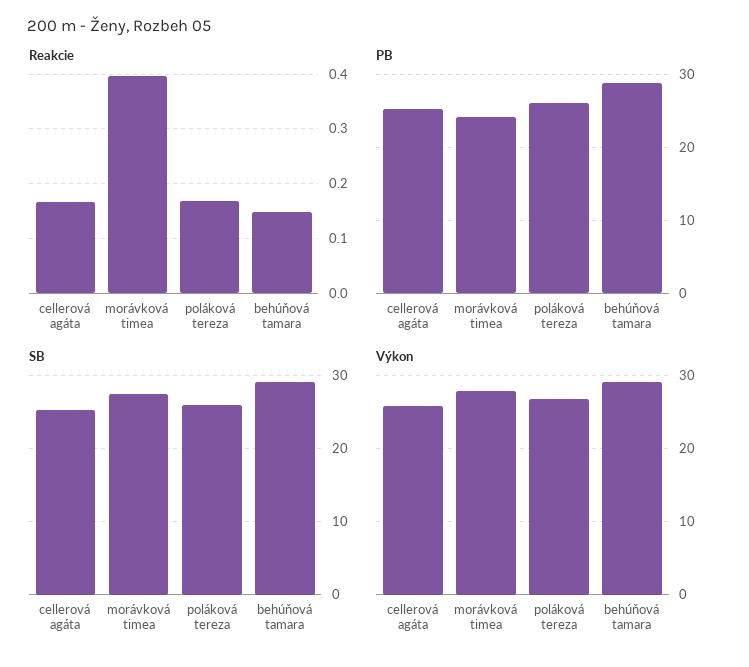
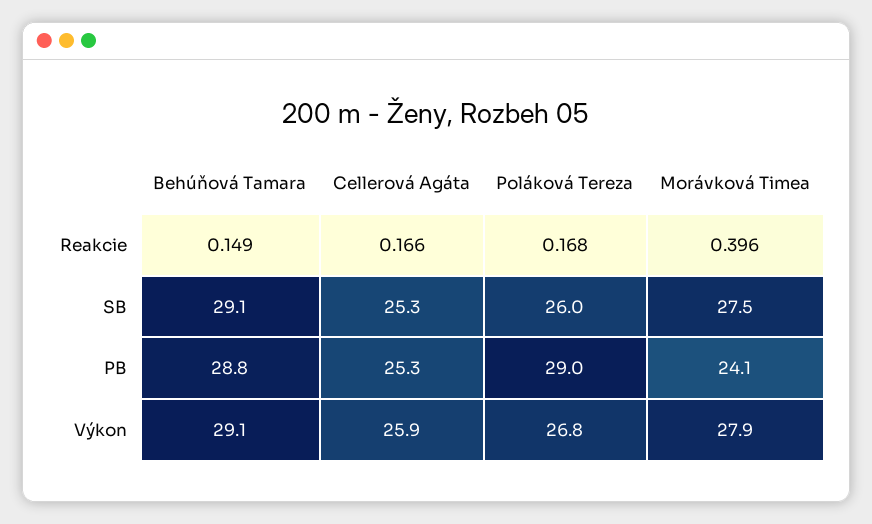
PB, poláková tereza: 26 -> 29

